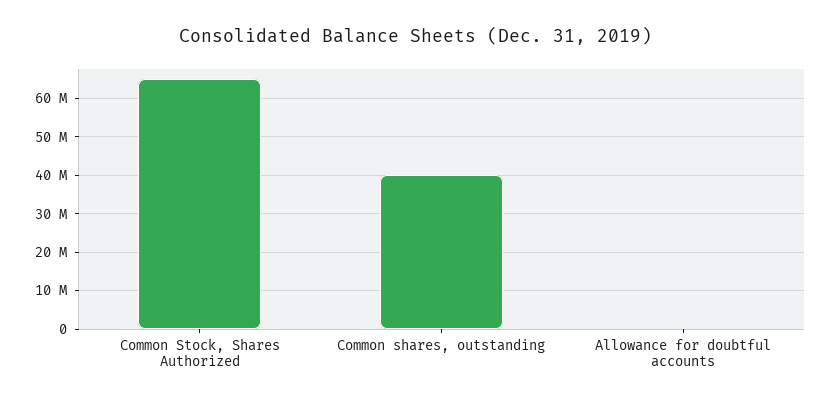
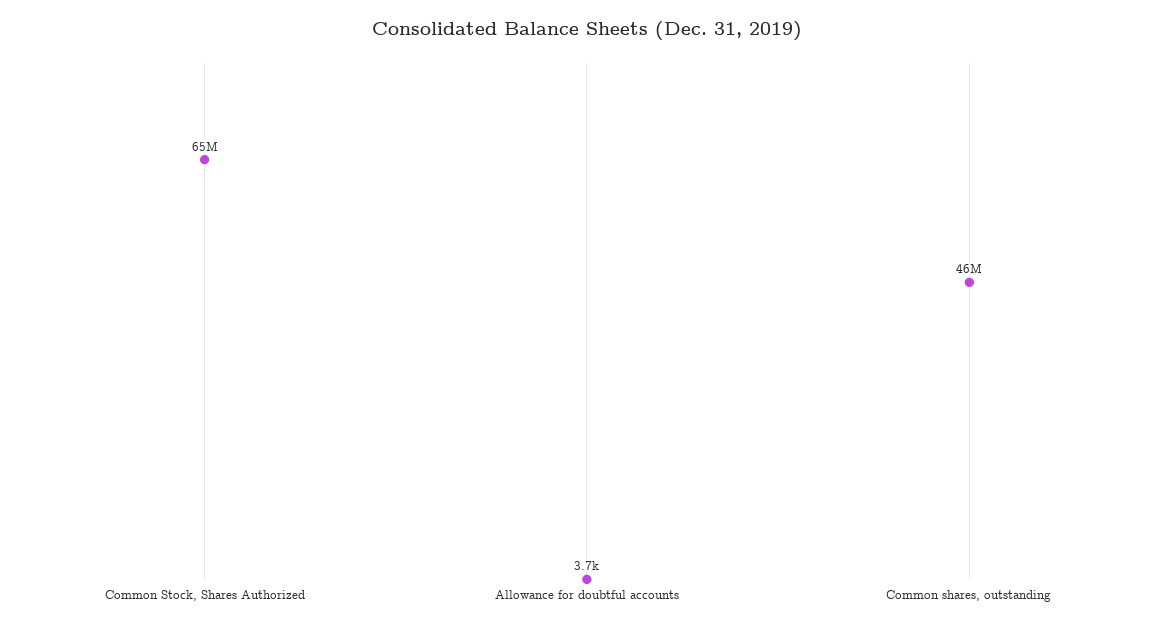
Common shares, outstanding: 40000000 -> 46000000

